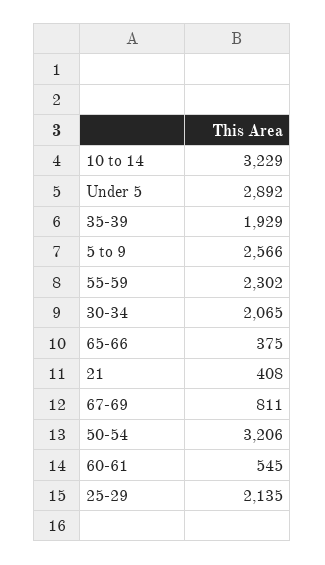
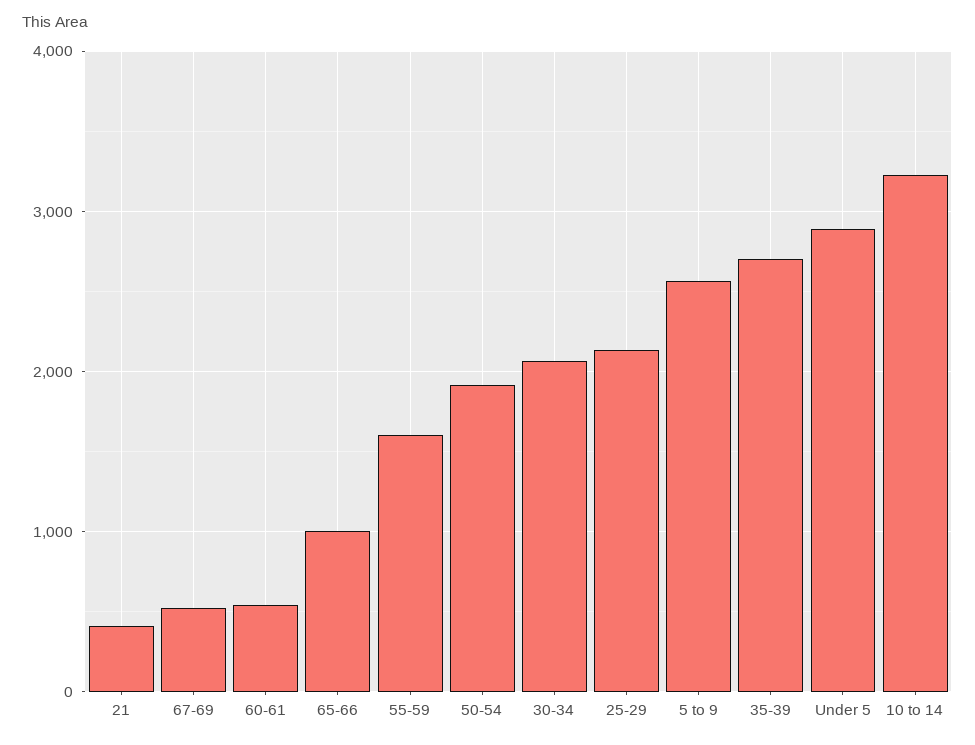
35-39: 1929 -> 2700
55-59: 2302 -> 1600
65-66: 375 -> 1000
67-69: 811 -> 500
50-54: 3206 -> 1900

